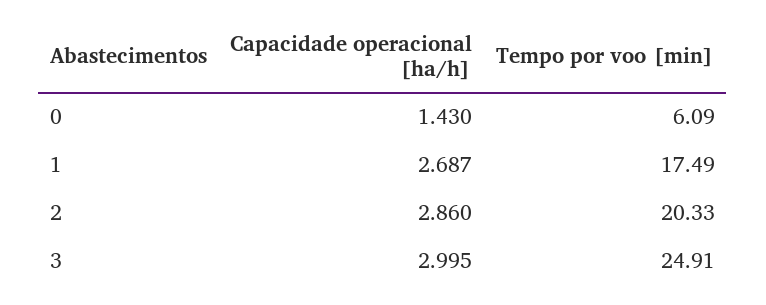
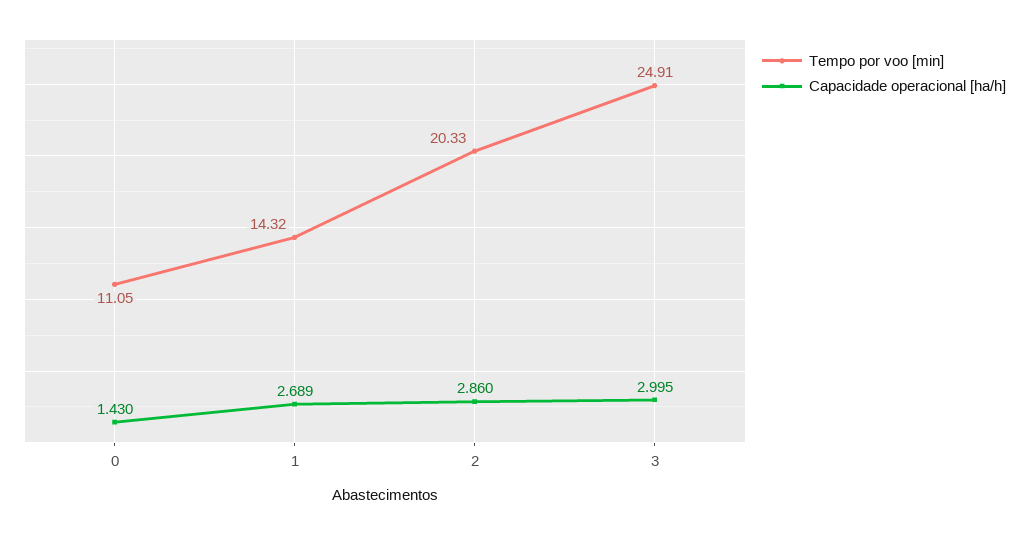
Tempo por voo [min], 0: 6.09 -> 11.05
Capacidade operacional [ha/h], 1: 2.687 -> 2.689
Tempo por voo [min], 1: 17.49 -> 14.32

